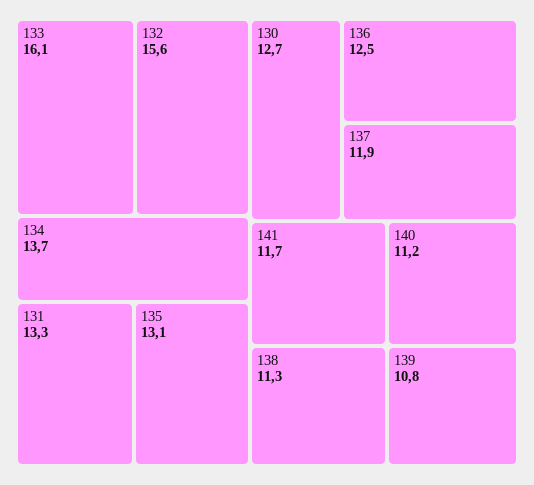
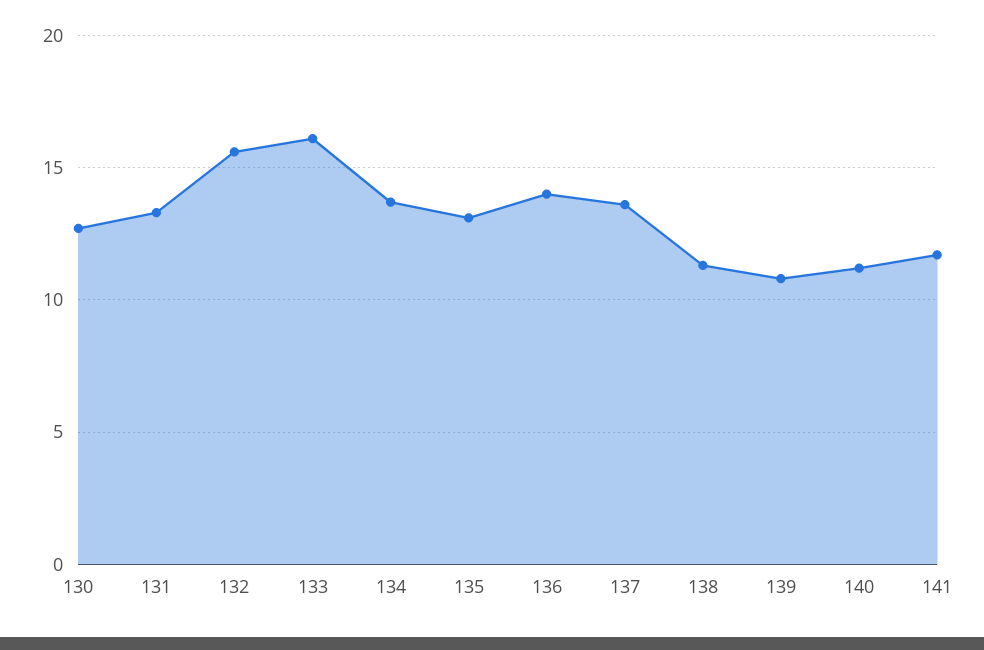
136: 12.5 -> 14
137: 11.9 -> 13.5

